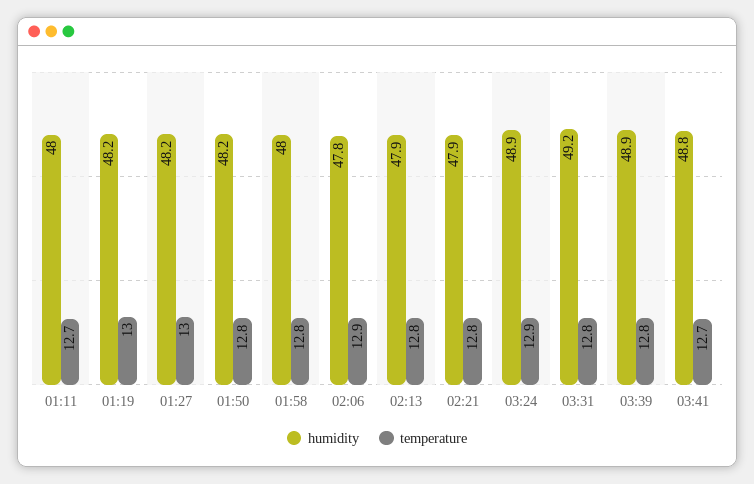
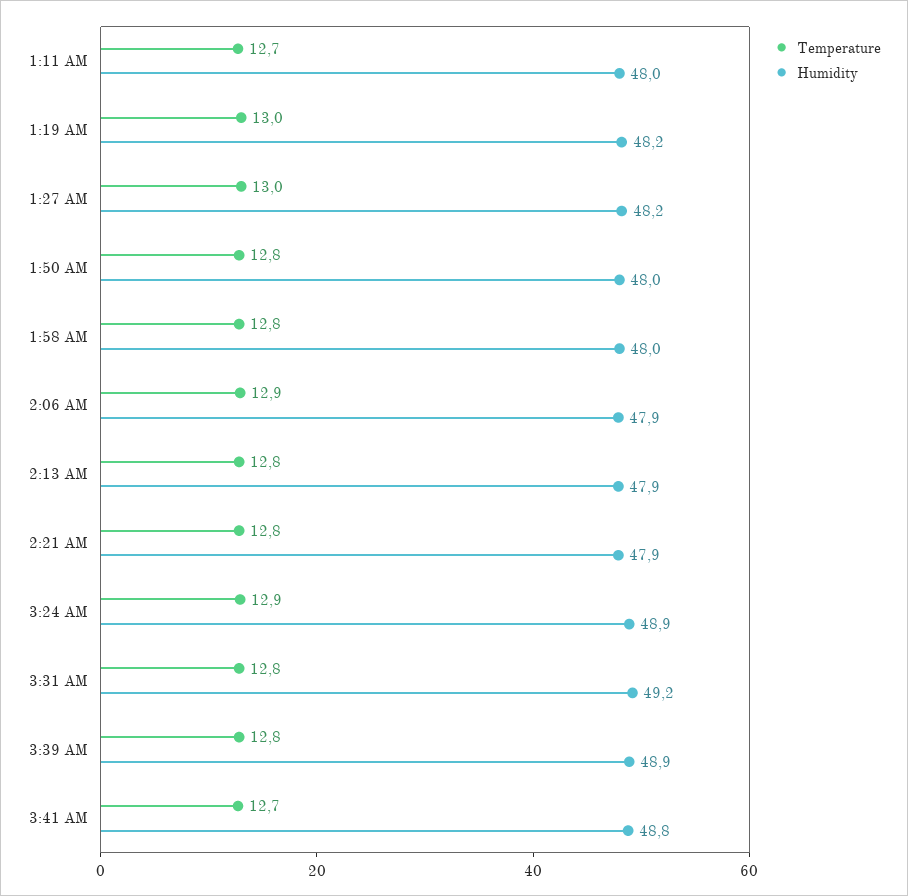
humidity, 01:50: 48.2 -> 48
humidity, 02:06: 47.8 -> 47.9

